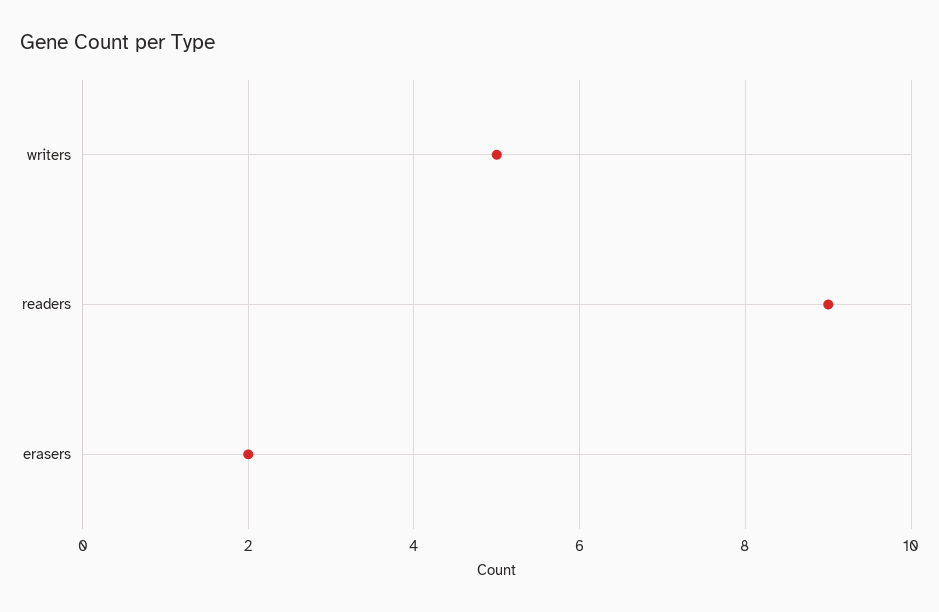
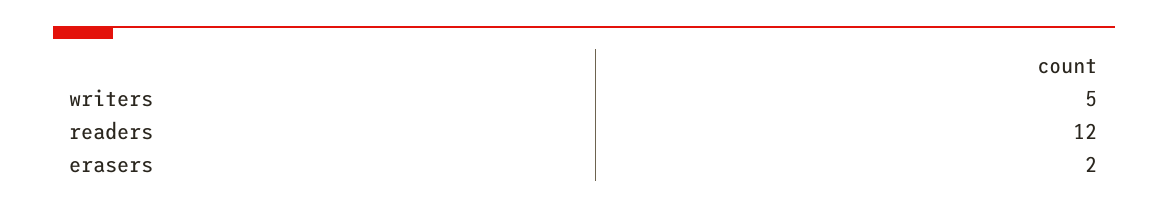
readers: 9 -> 12

